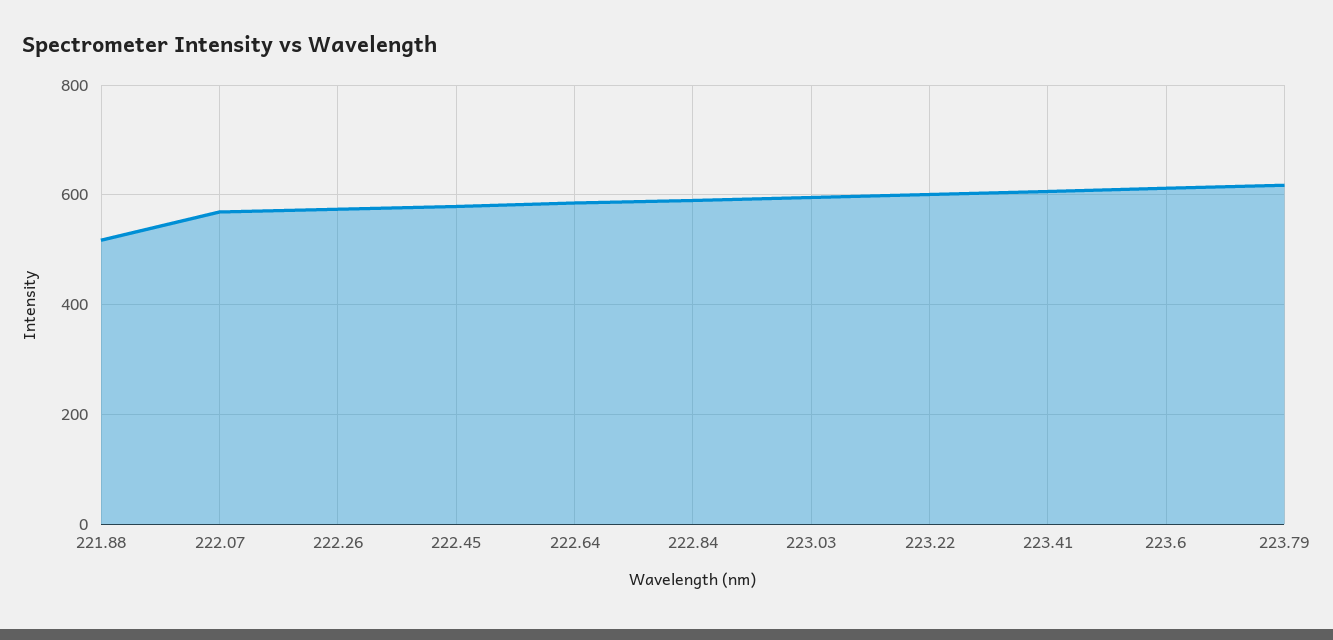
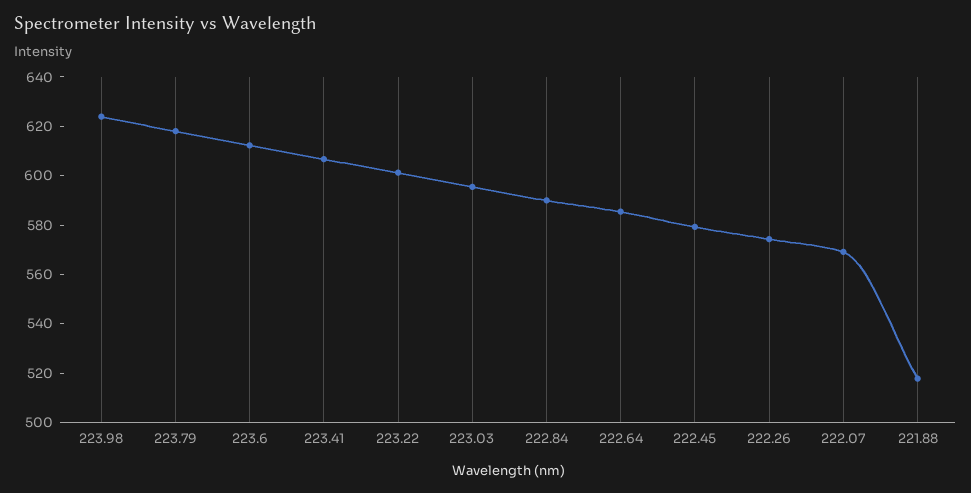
223.98: none -> 625

